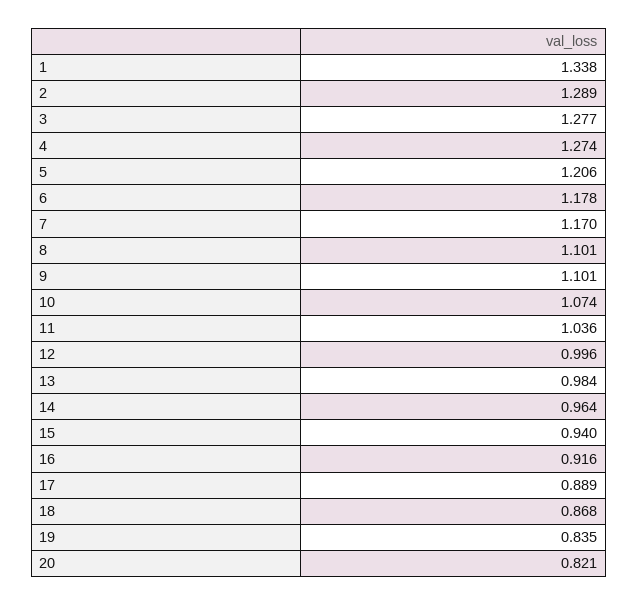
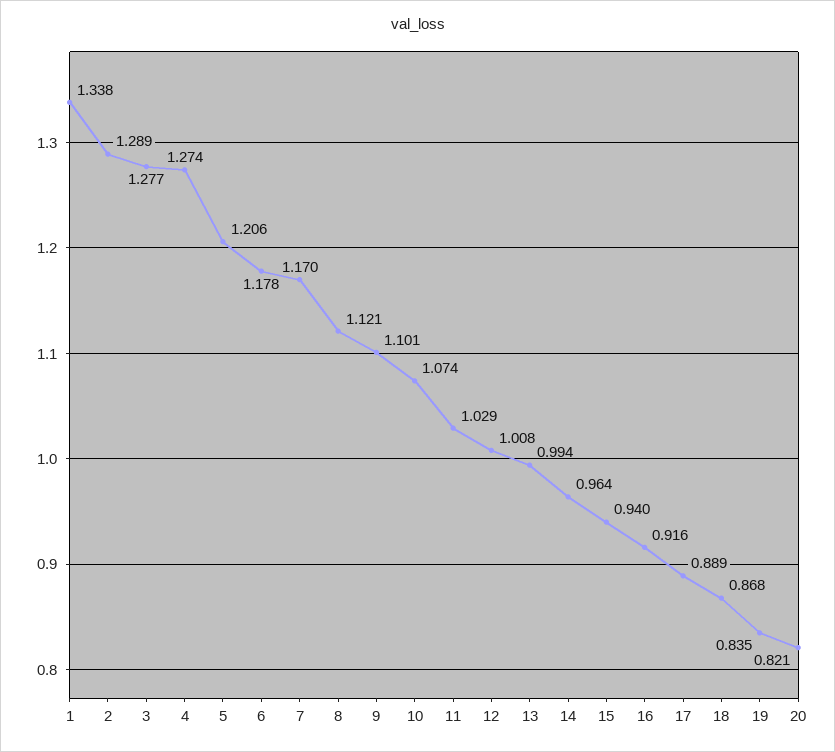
8: 1.101 -> 1.121
11: 1.036 -> 1.029
12: 0.996 -> 1.008
13: 0.984 -> 0.994

